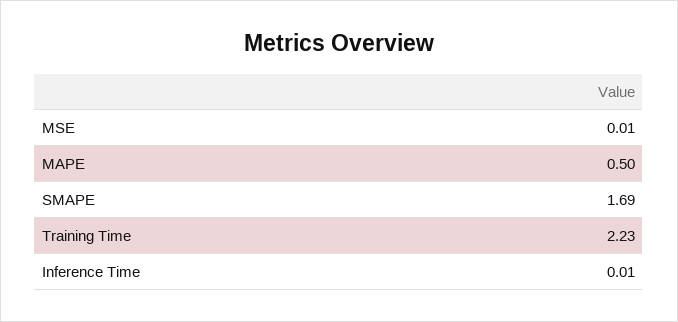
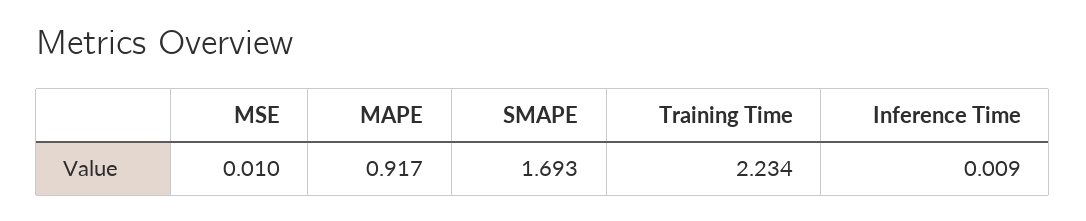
MAPE: 0.5 -> 0.917

